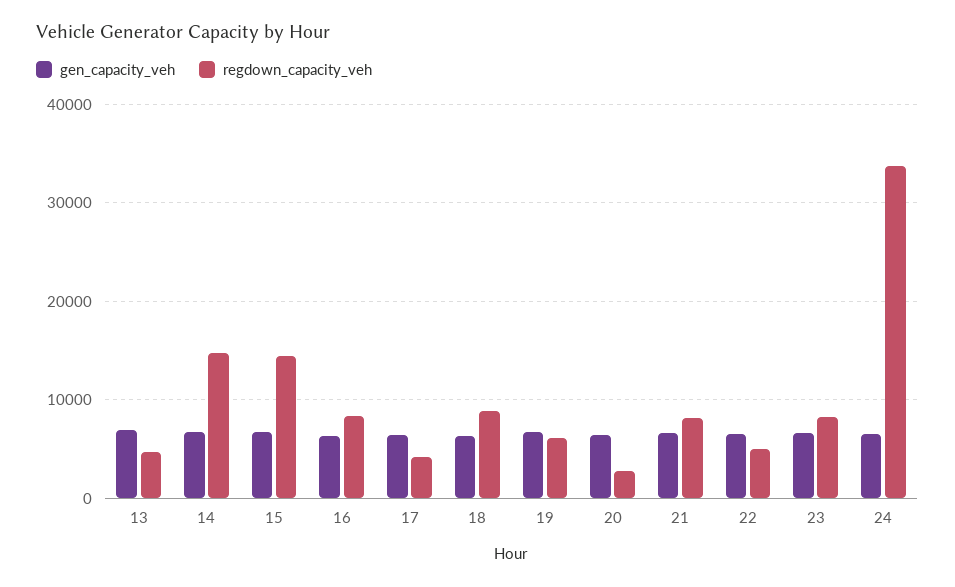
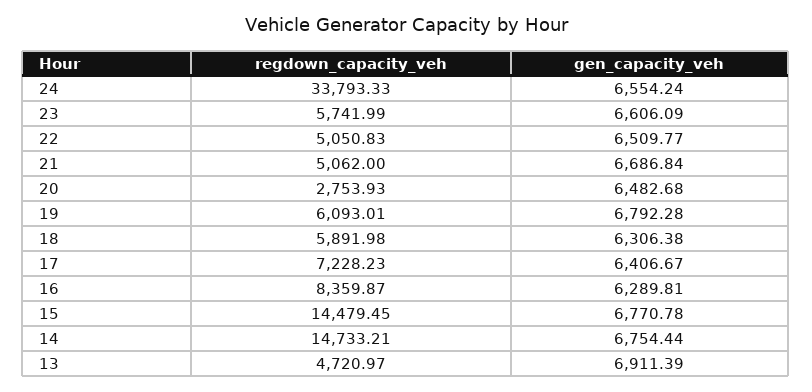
regdown_capacity_veh, 17: 4000 -> 7228.23
regdown_capacity_veh, 18: 9000 -> 5891.98
regdown_capacity_veh, 21: 8000 -> 5062
regdown_capacity_veh, 23: 8000 -> 5741.99

